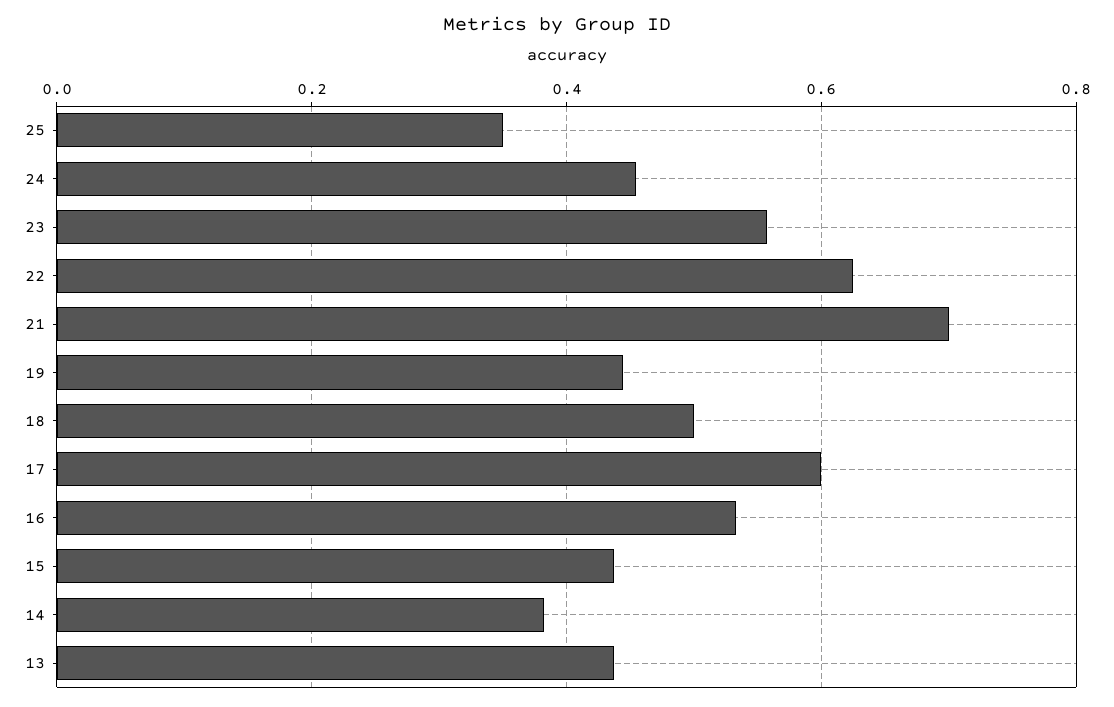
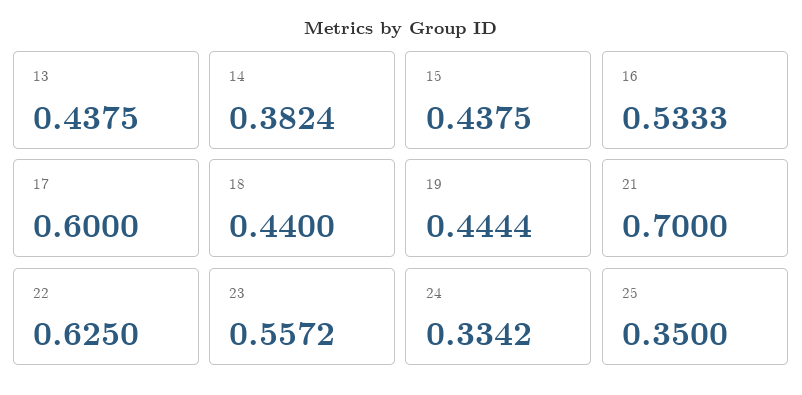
24: 0.46 -> 0.3342
18: 0.5 -> 0.44

